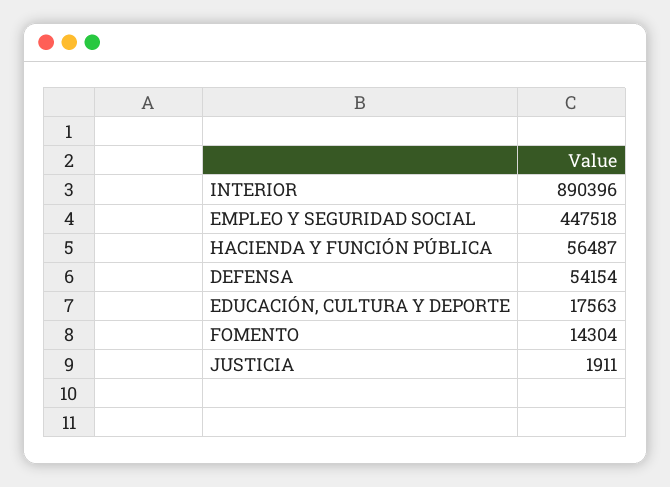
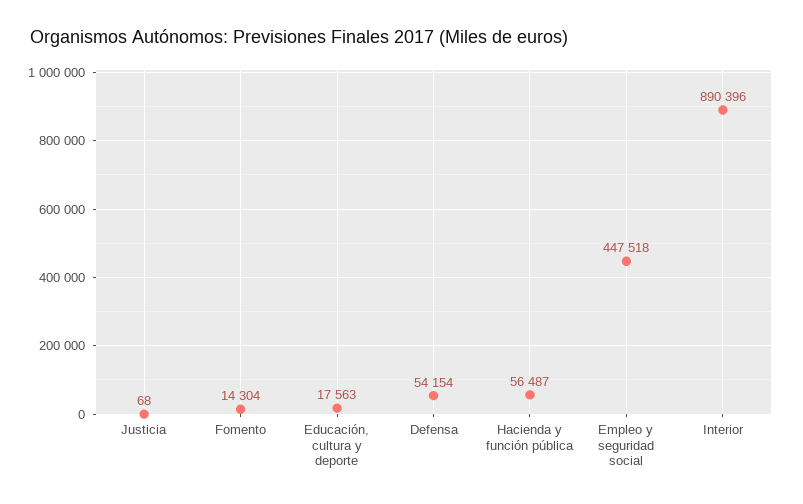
JUSTICIA: 1911 -> 68

